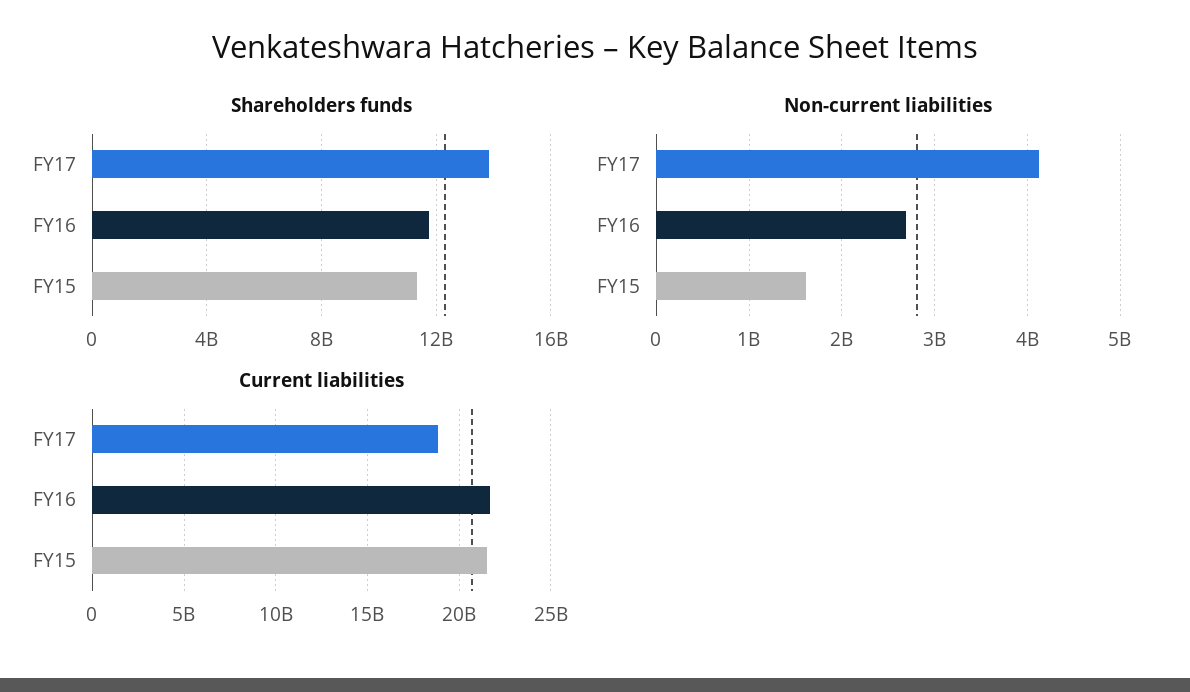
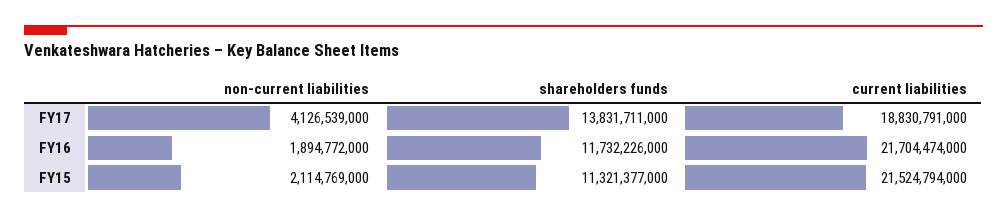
Non-current liabilities, FY16: 2700000000 -> 1894772000
Non-current liabilities, FY15: 1600000000 -> 2114769000

